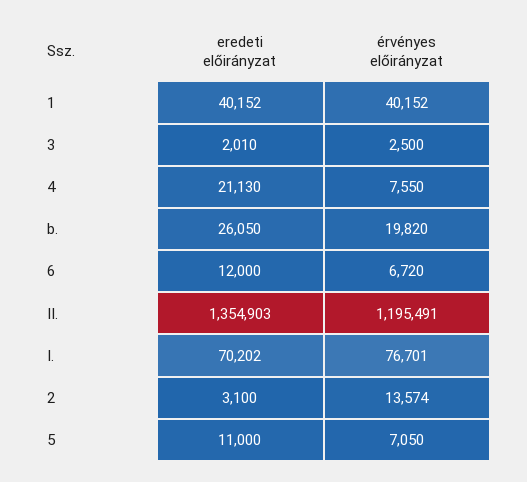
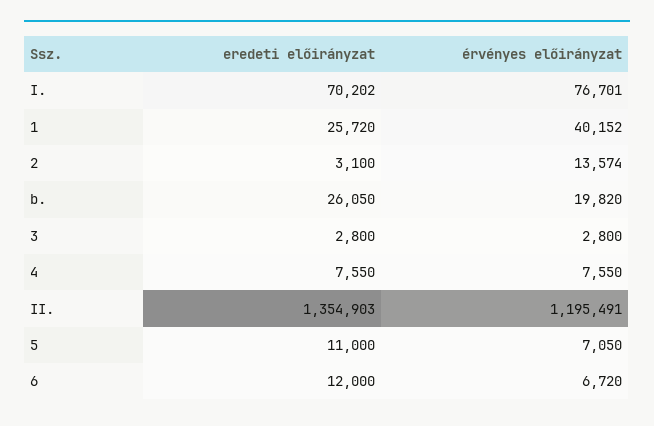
eredeti előirányzat, 1: 40152 -> 25720
eredeti előirányzat, 3: 2010 -> 2800
érvényes előirányzat, 3: 2500 -> 2800
eredeti előirányzat, 4: 21130 -> 7550

